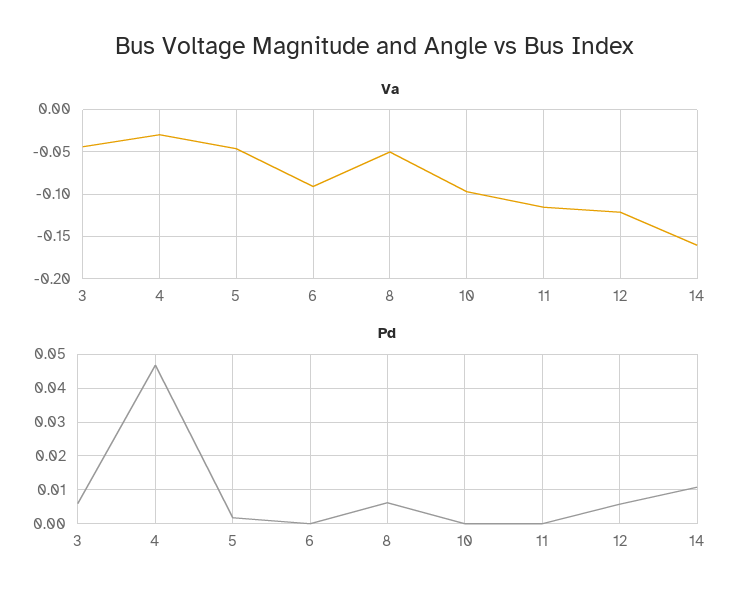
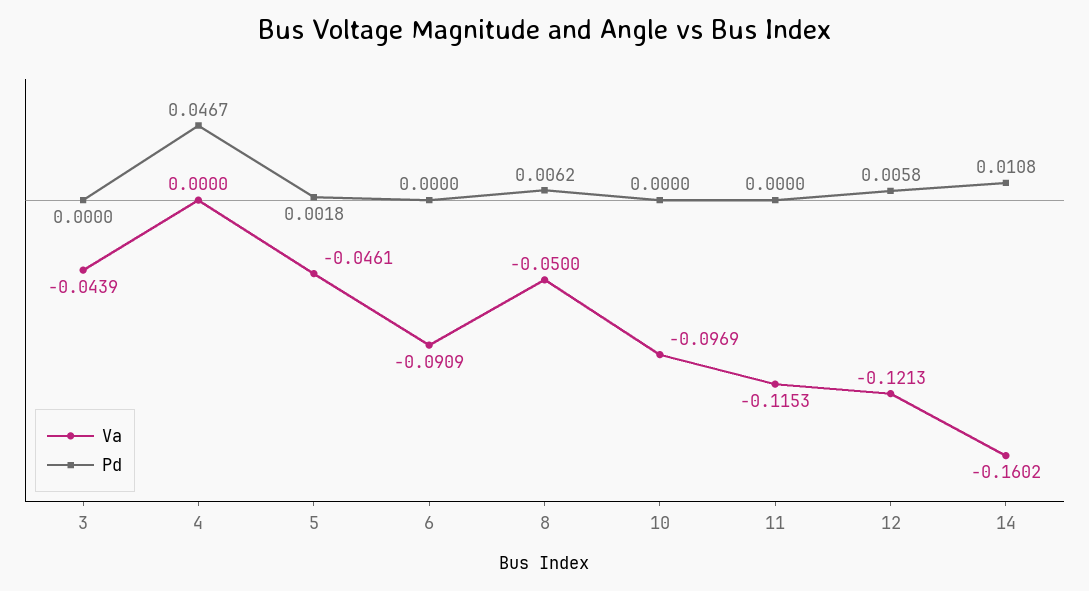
Va, 4: -0.03 -> 0
Pd, 3: 0.006 -> 0

